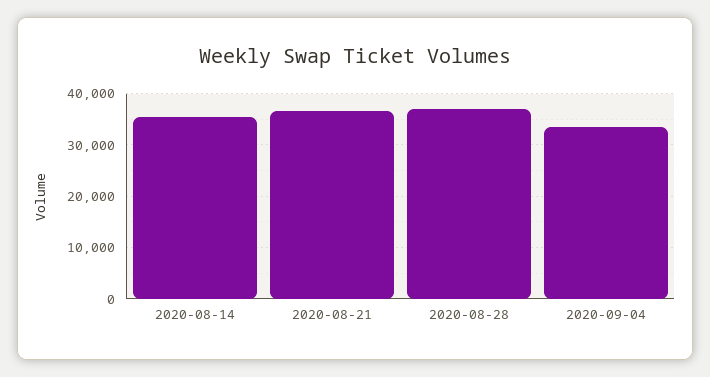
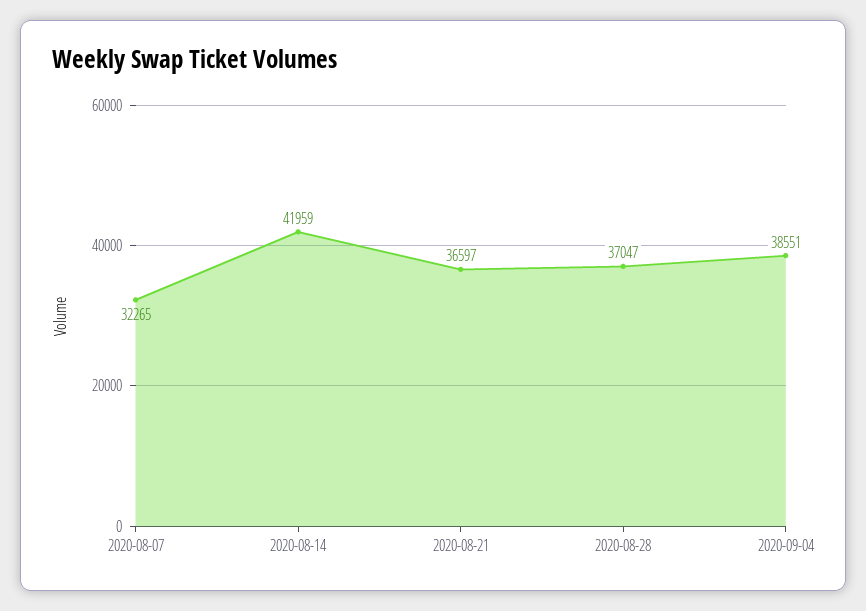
2020-08-14: 36000 -> 41959
2020-09-04: 34000 -> 38551
2020-08-07: none -> 32265

